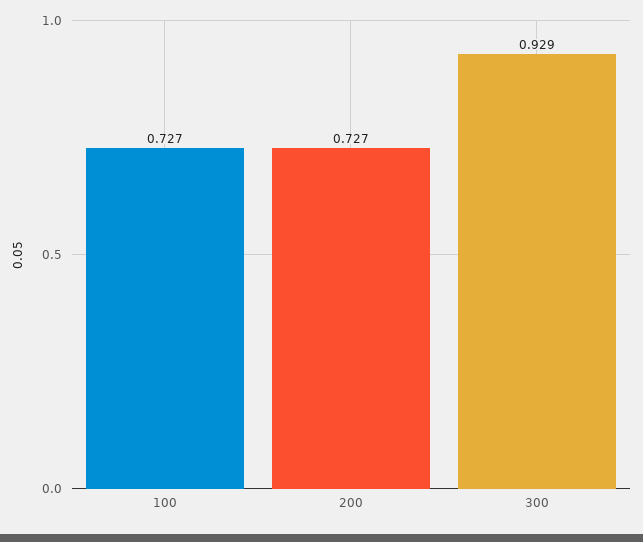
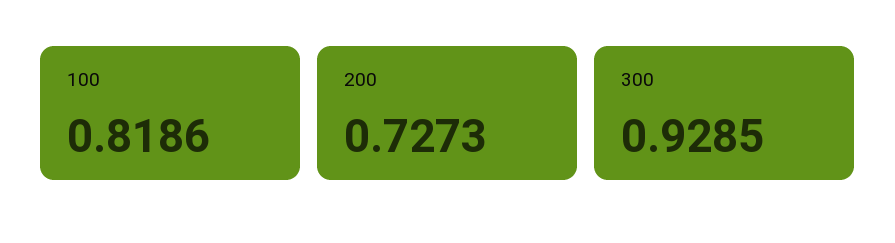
100: 0.727 -> 0.8186

